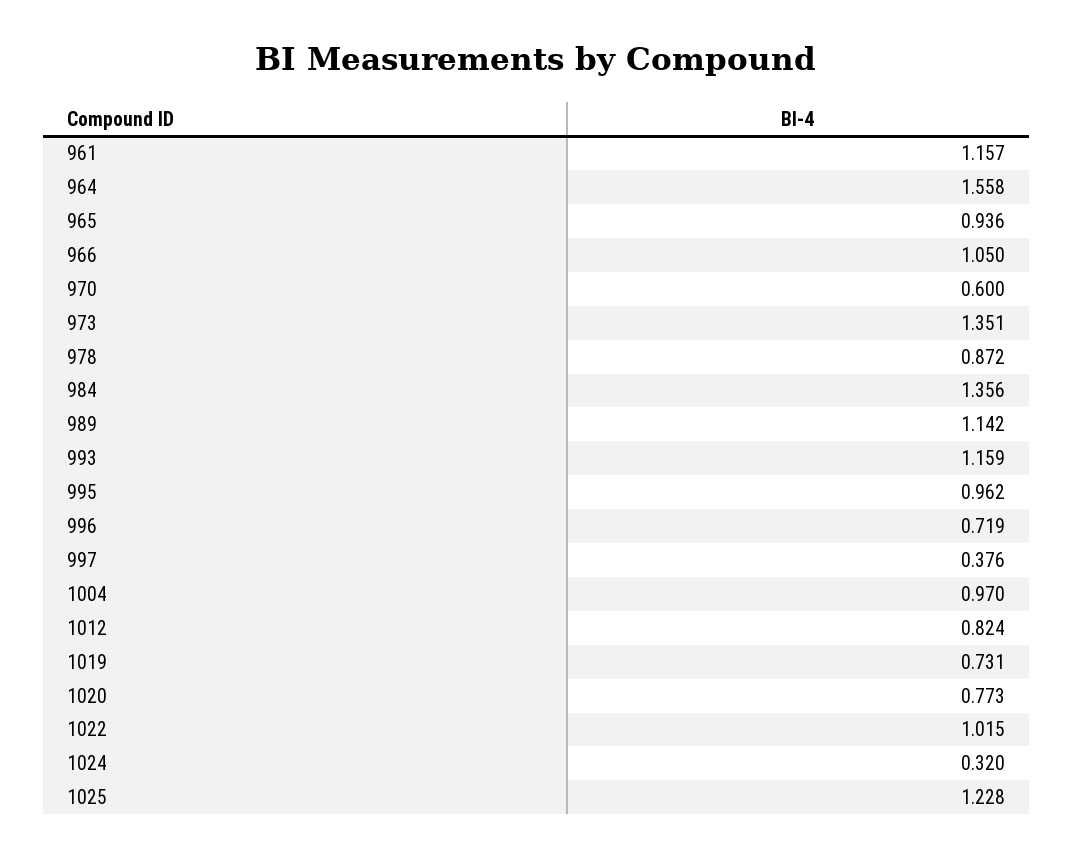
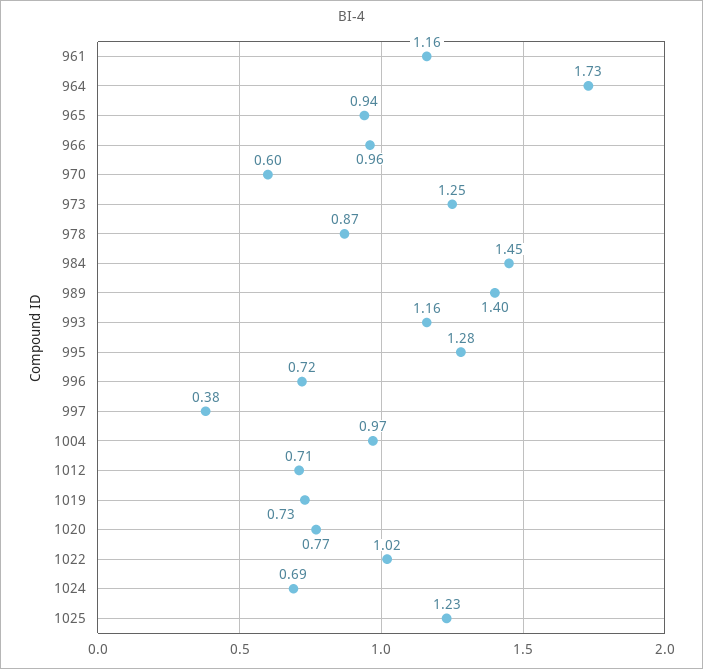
964: 1.558 -> 1.73
966: 1.05 -> 0.96
973: 1.351 -> 1.25
984: 1.356 -> 1.45
989: 1.142 -> 1.4
995: 0.962 -> 1.28
1012: 0.824 -> 0.71
1024: 0.32 -> 0.69

